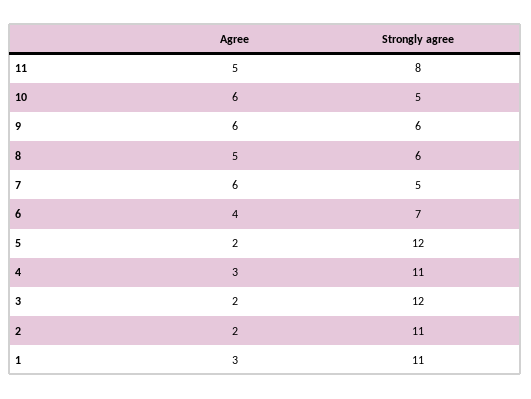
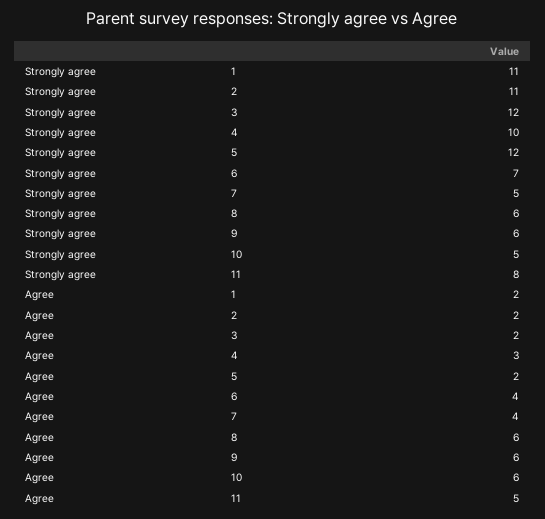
Agree, 8: 5 -> 6
Agree, 7: 6 -> 4
Strongly agree, 4: 11 -> 10
Agree, 1: 3 -> 2

